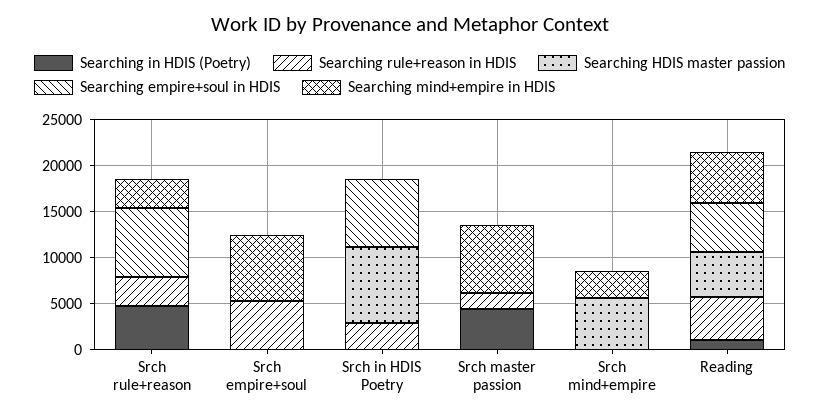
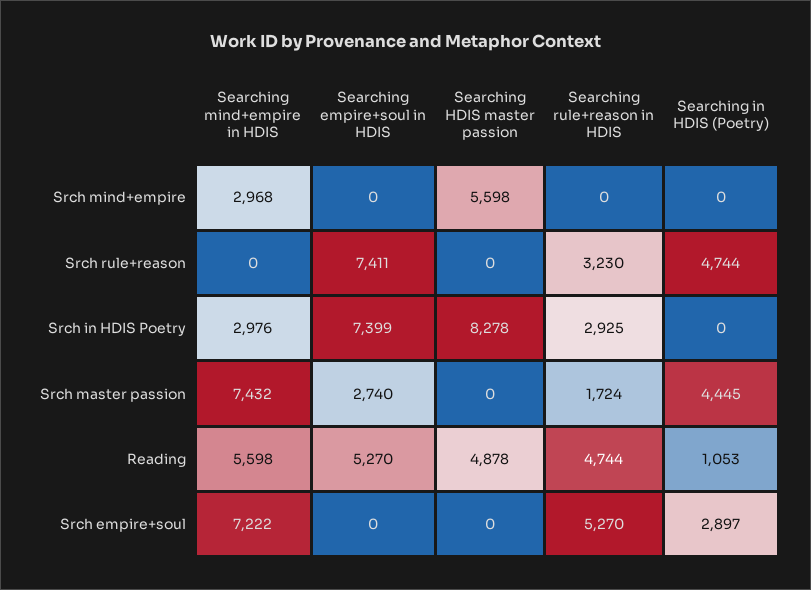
Searching mind+empire in HDIS, Srch rule+reason: 3000 -> 0
Searching in HDIS (Poetry), Srch empire+soul: 0 -> 2897
Searching mind+empire in HDIS, Srch in HDIS Poetry: 0 -> 2976
Searching empire+soul in HDIS, Srch master passion: 0 -> 2740

